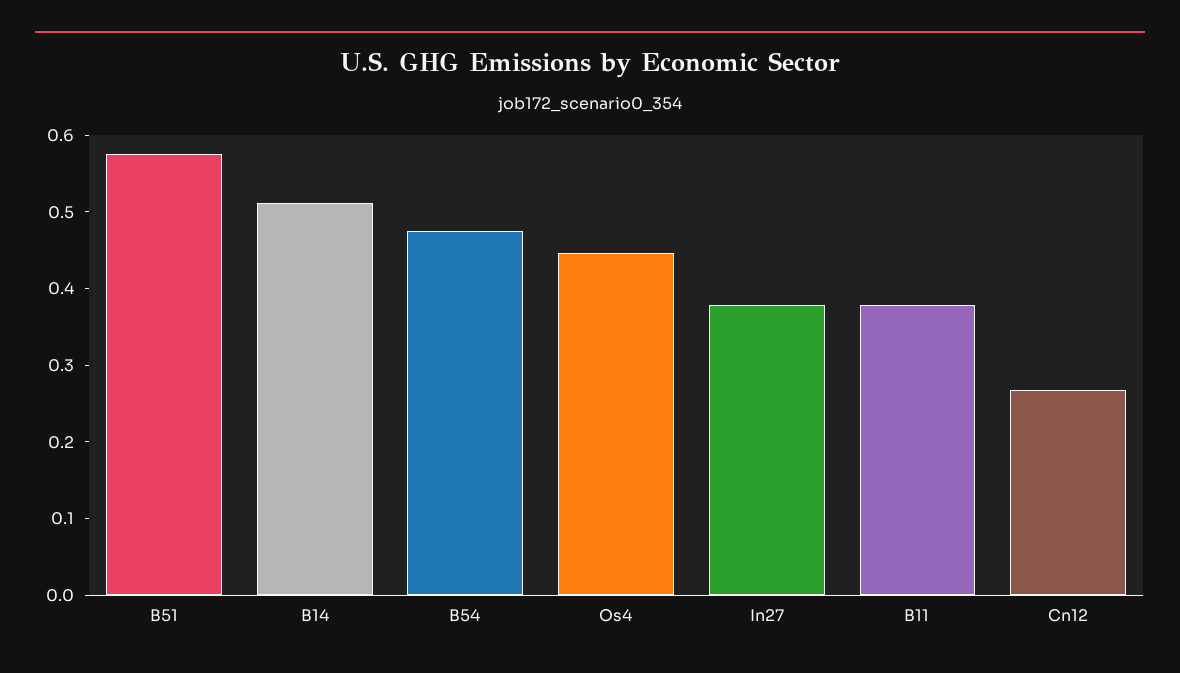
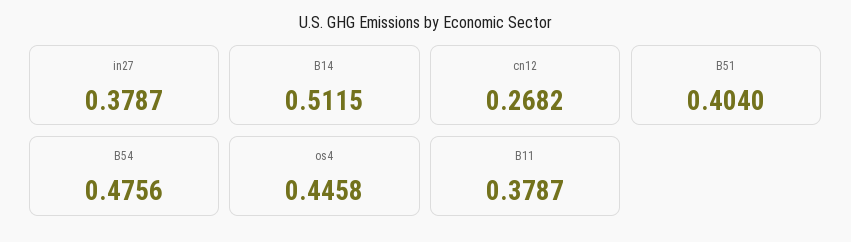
B51: 0.58 -> 0.404

